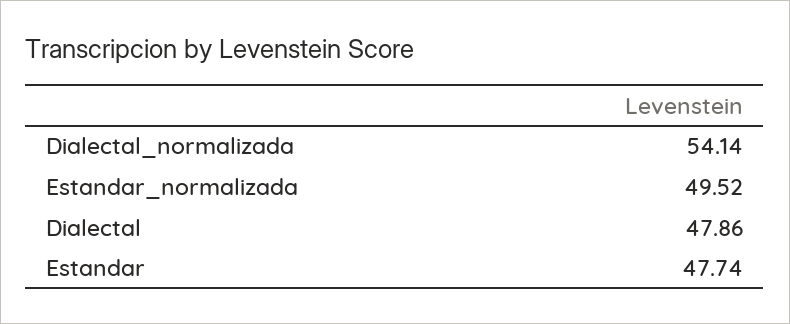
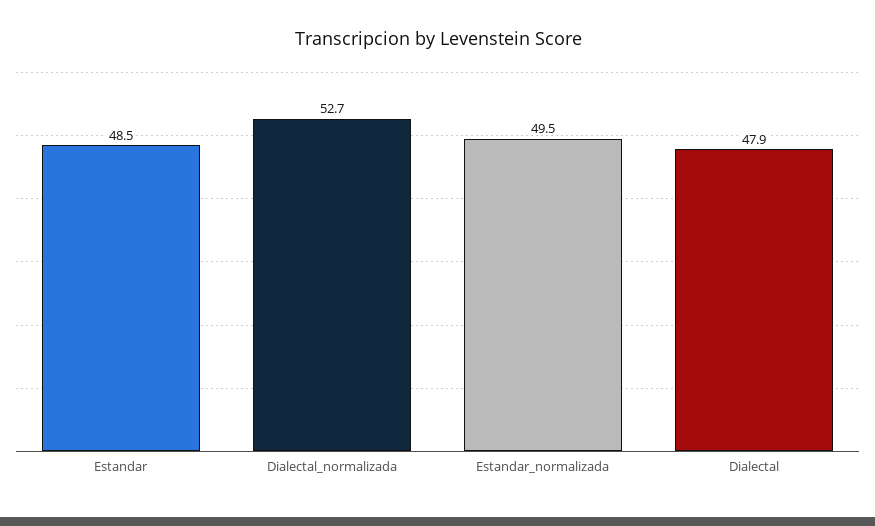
Dialectal_normalizada: 54.14 -> 52.7
Estandar: 47.74 -> 48.5

